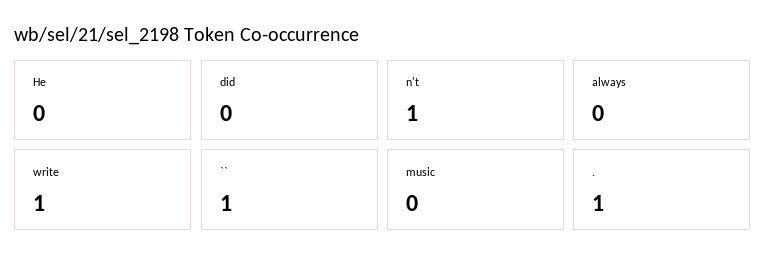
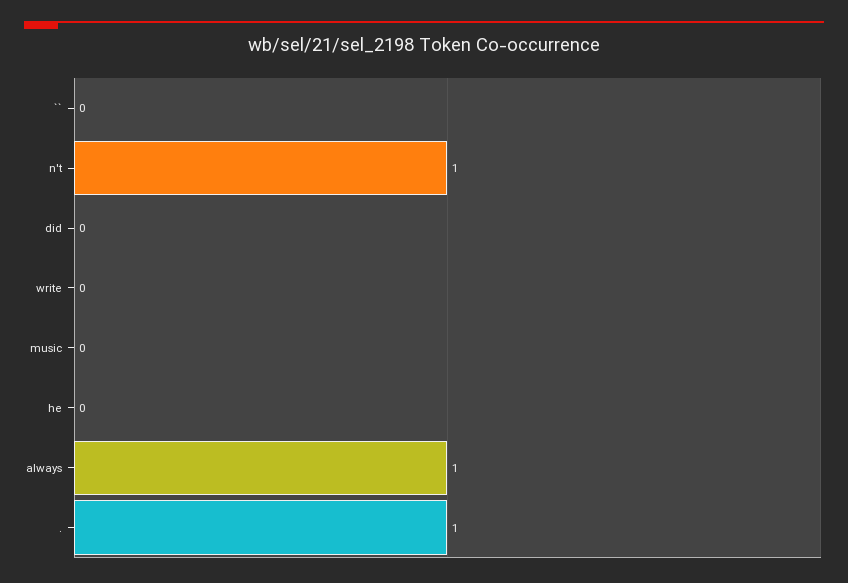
always: 0 -> 1
write: 1 -> 0
``: 1 -> 0

